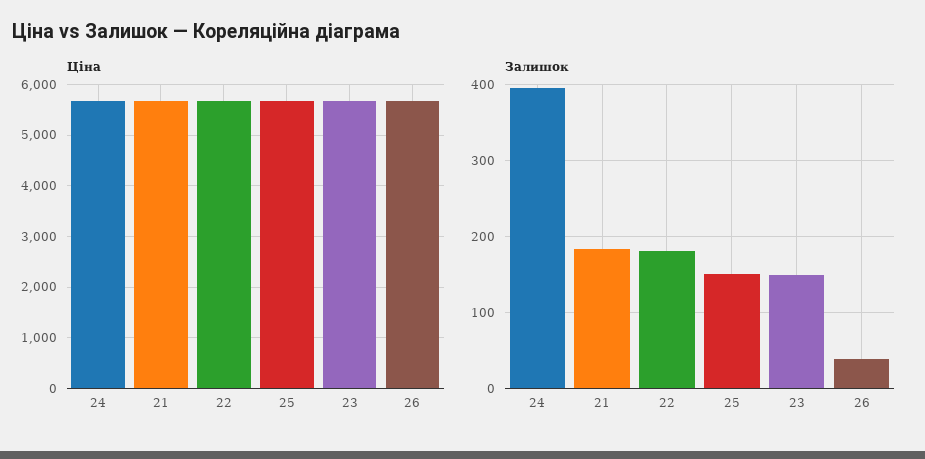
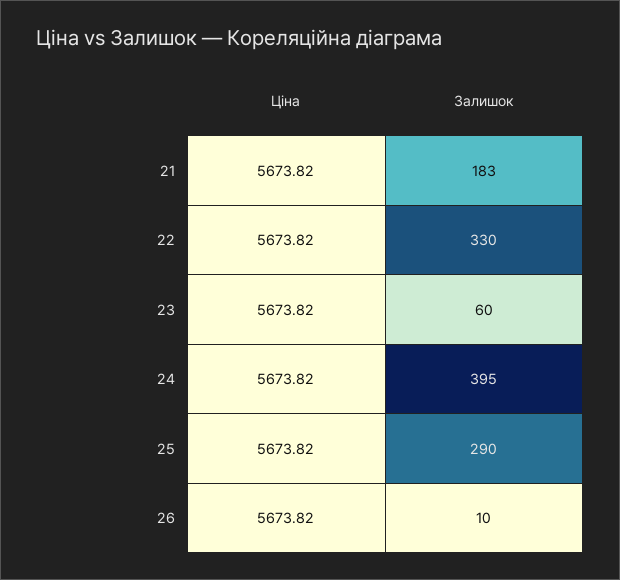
Залишок, 22: 180 -> 330
Залишок, 25: 150 -> 290
Залишок, 23: 150 -> 60
Залишок, 26: 40 -> 10

